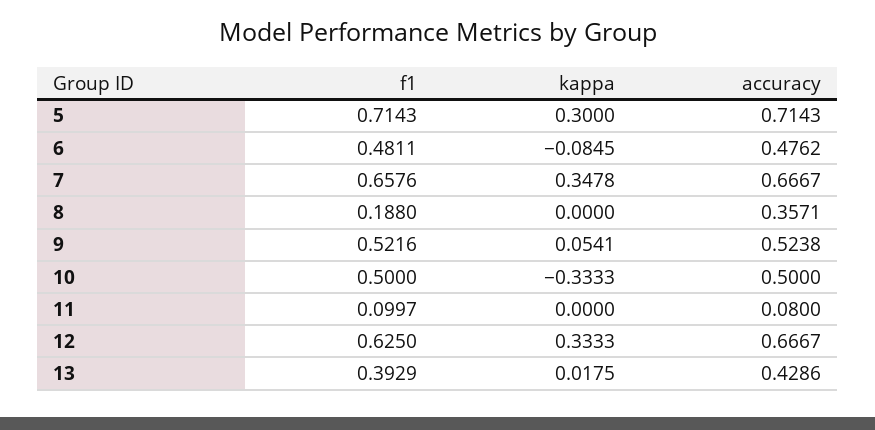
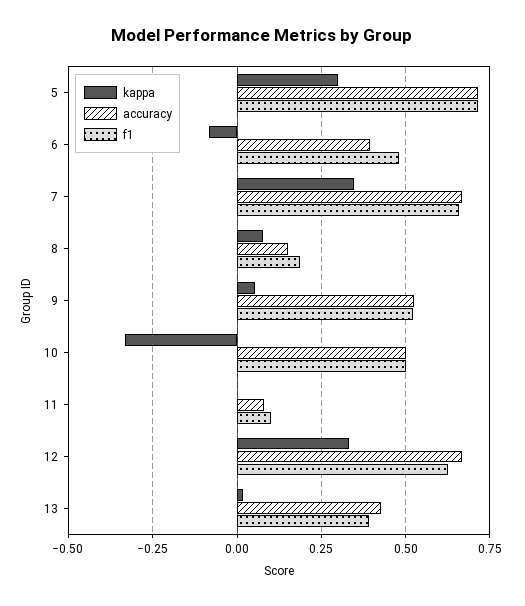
accuracy, 6: 0.4762 -> 0.4
kappa, 8: 0 -> 0.075
accuracy, 8: 0.3571 -> 0.15

